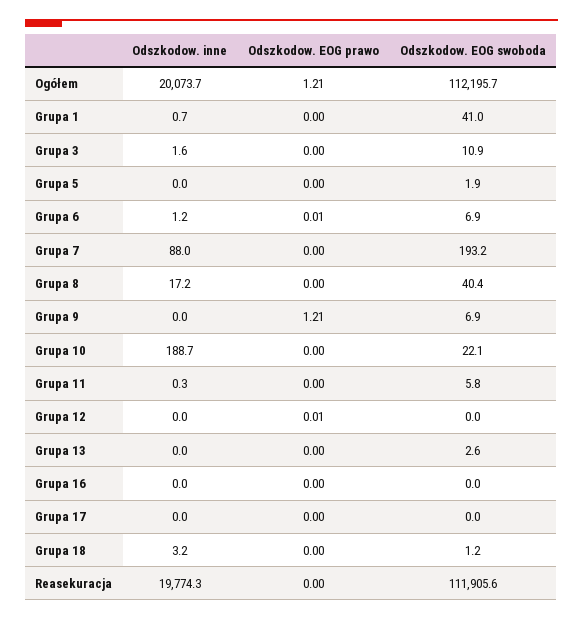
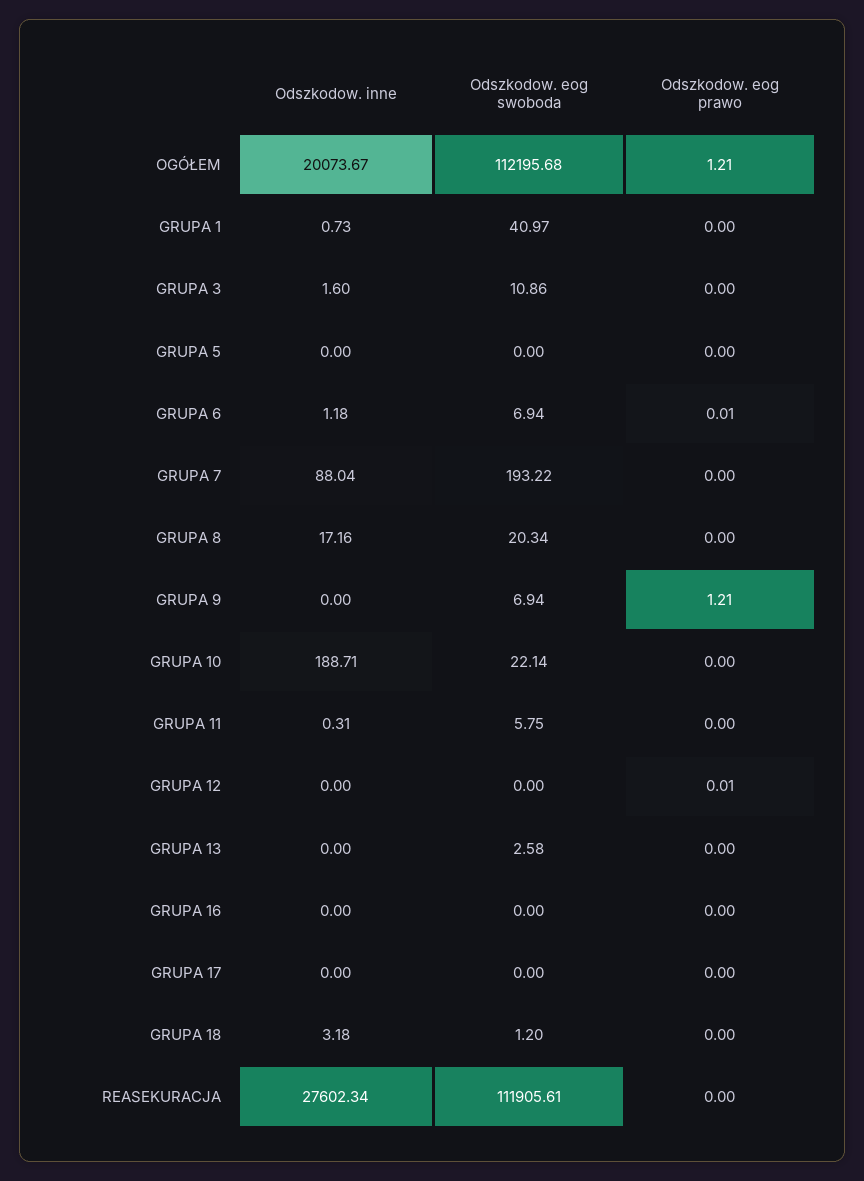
Odszkodow. EOG swoboda, Grupa 5: 1.9 -> 0
Odszkodow. EOG swoboda, Grupa 8: 40.4 -> 20.34
Odszkodow. inne, Reasekuracja: 19774.3 -> 27602.34

